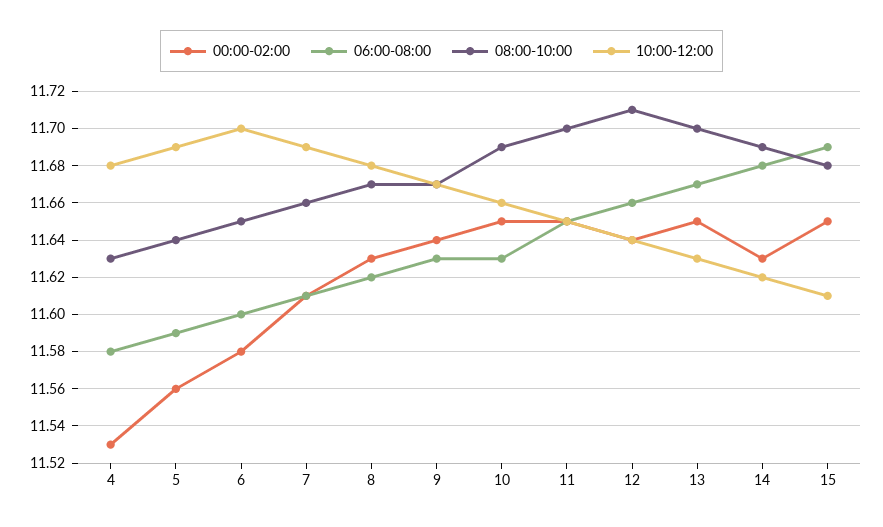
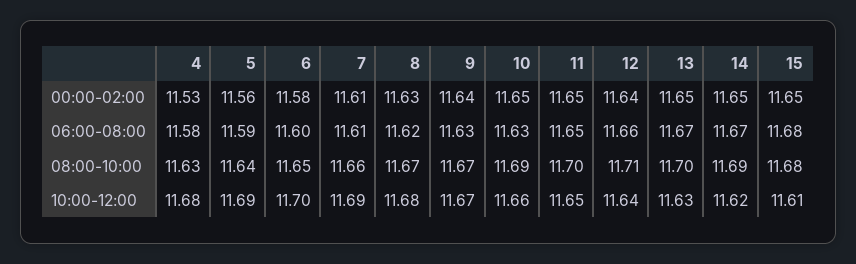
00:00-02:00, 14: 11.63 -> 11.65
06:00-08:00, 14: 11.68 -> 11.67
06:00-08:00, 15: 11.69 -> 11.68

